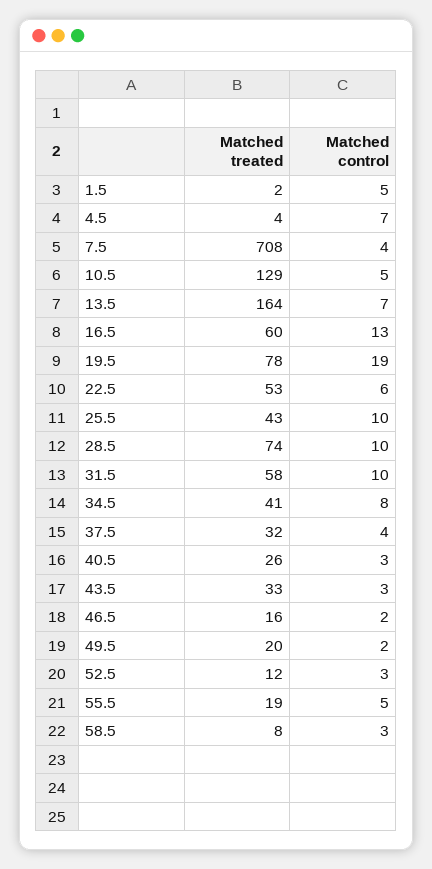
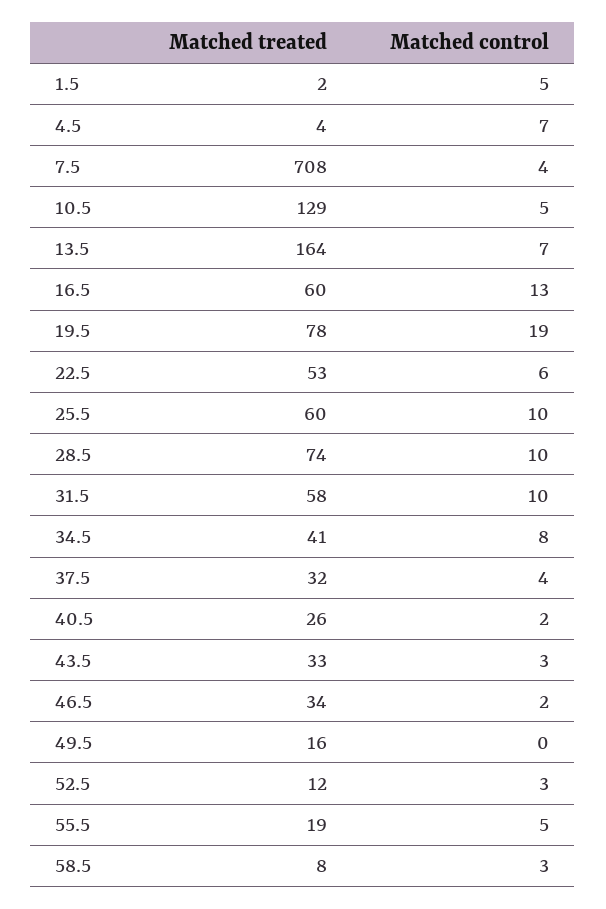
Matched treated, 25.5: 43 -> 60
Matched control, 40.5: 3 -> 2
Matched treated, 46.5: 16 -> 34
Matched treated, 49.5: 20 -> 16
Matched control, 49.5: 2 -> 0

